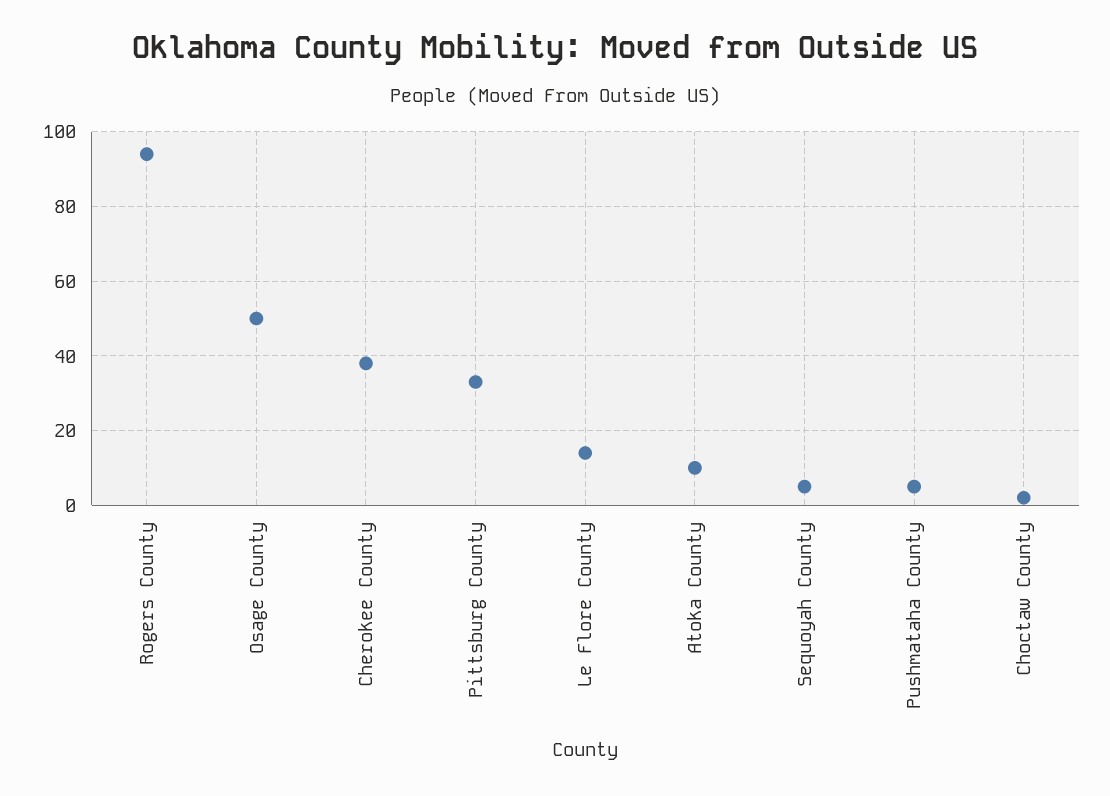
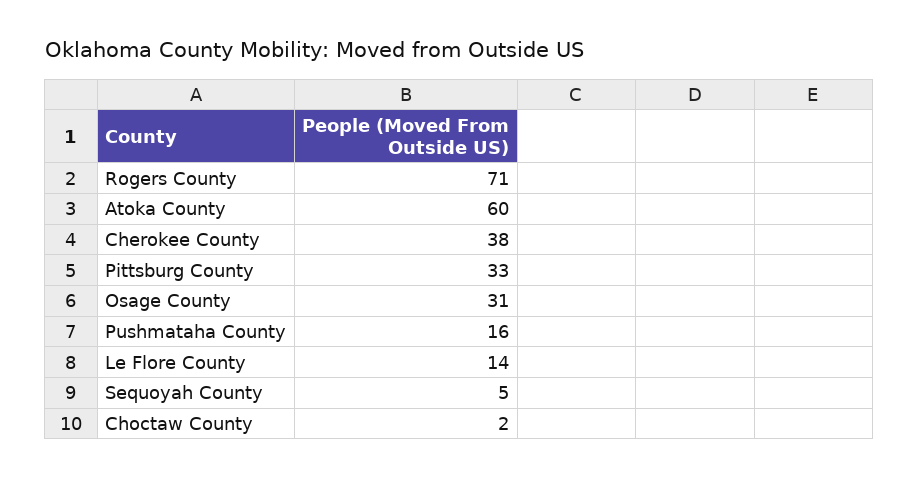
Rogers County: 95 -> 71
Osage County: 50 -> 31
Atoka County: 10 -> 60
Pushmataha County: 5 -> 16

